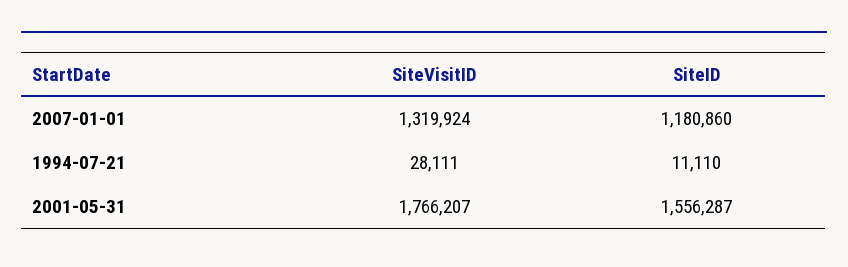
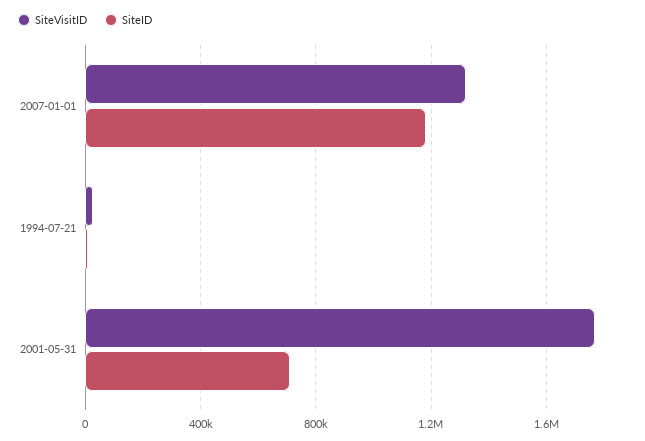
SiteID, 2001-05-31: 1556287 -> 700000

